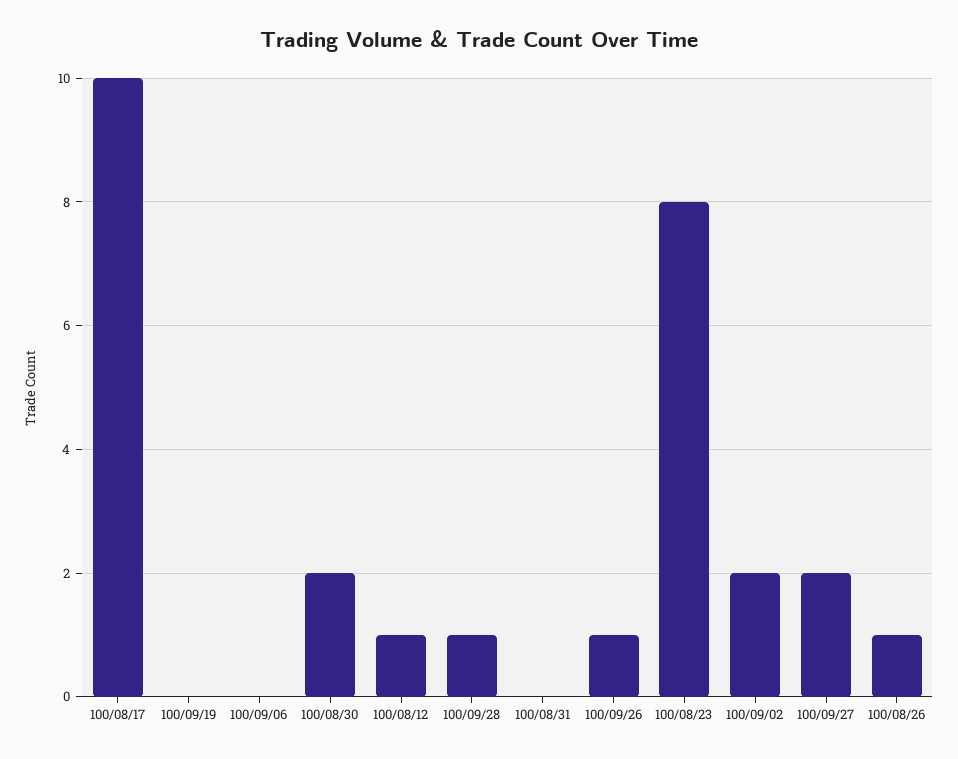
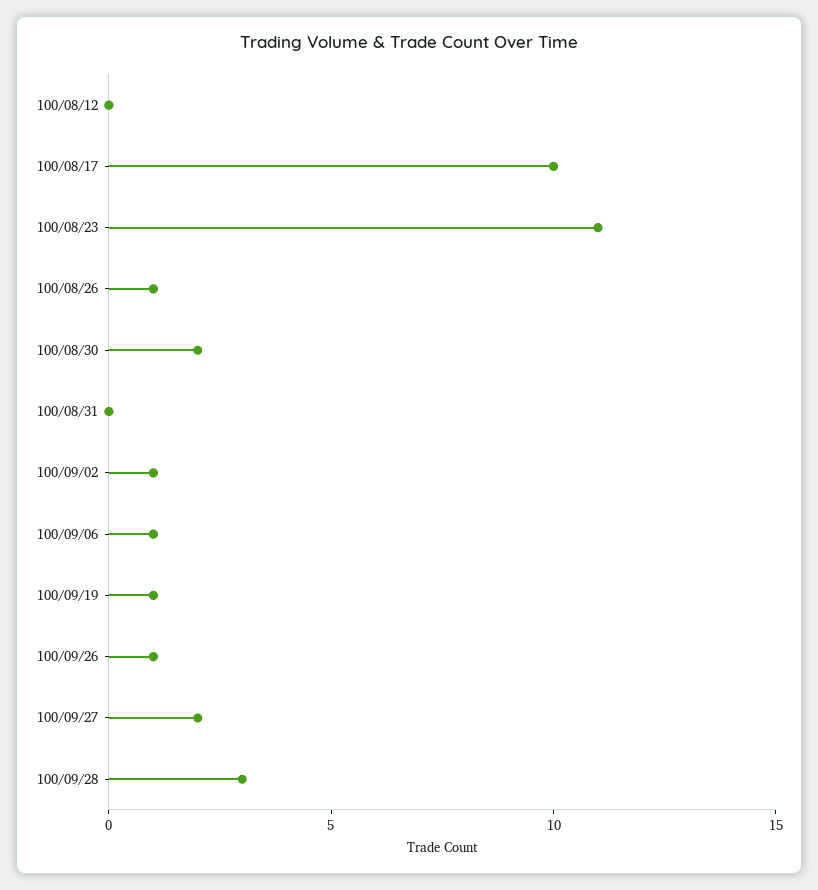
100/09/19: 0 -> 1
100/09/06: 0 -> 1
100/08/12: 1 -> 0
100/09/28: 1 -> 3
100/08/23: 8 -> 11
100/09/02: 2 -> 1

